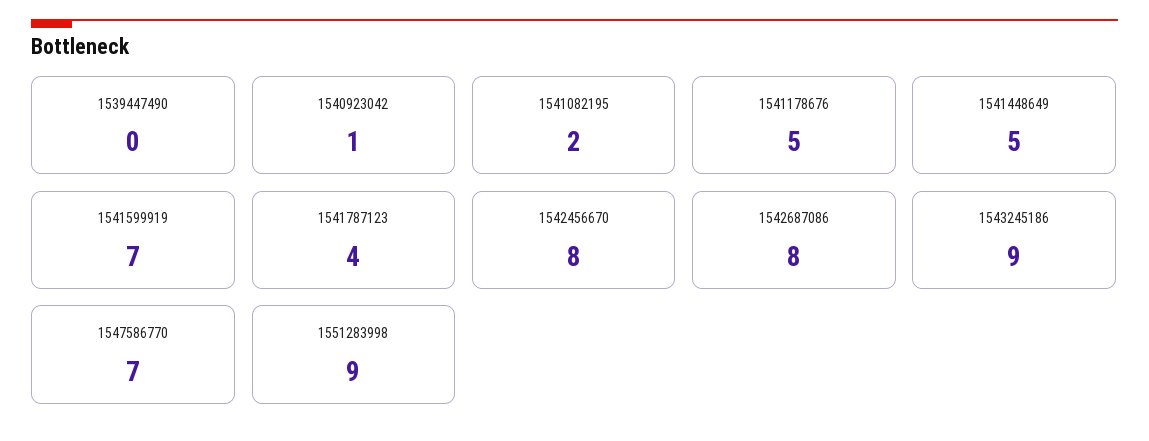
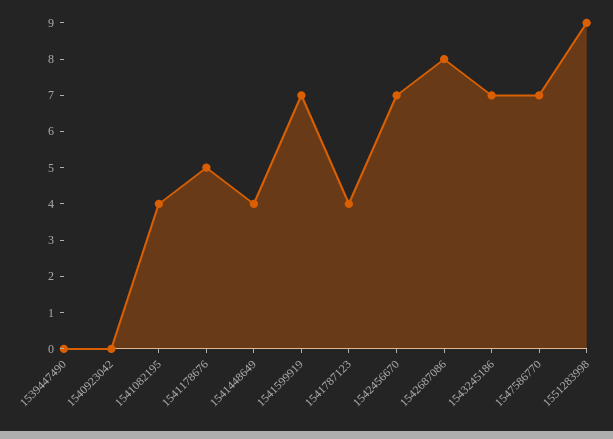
1540923042: 1 -> 0
1541082195: 2 -> 4
1541448649: 5 -> 4
1542456670: 8 -> 7
1543245186: 9 -> 7

